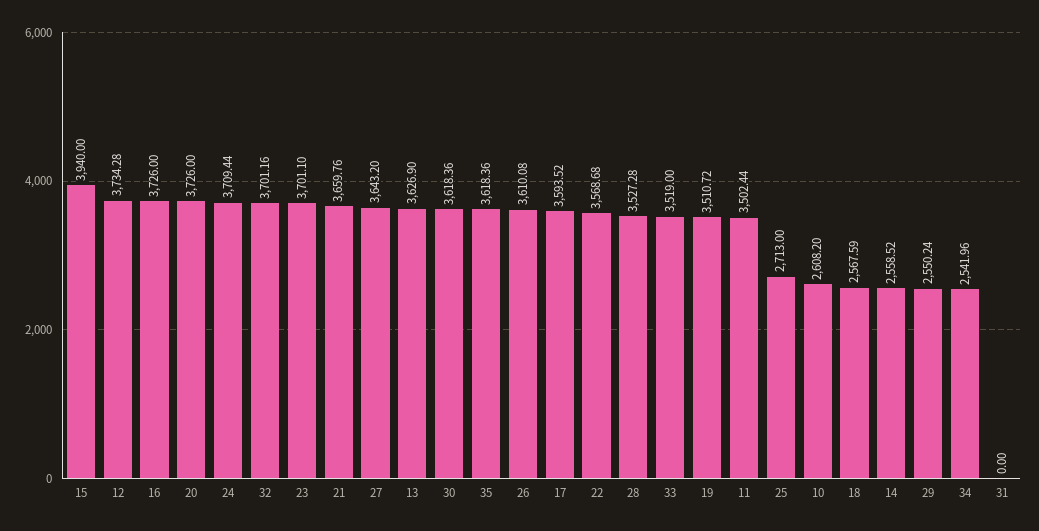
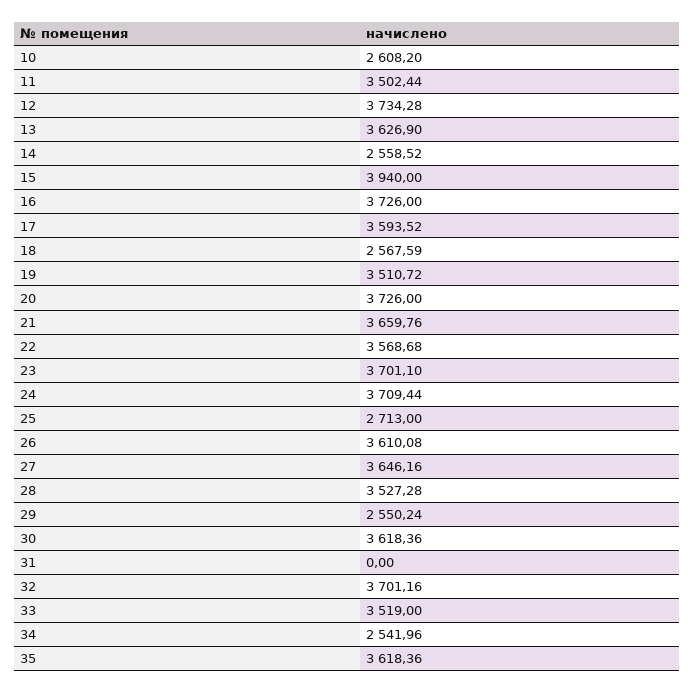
27: 3643.2 -> 3646.16

